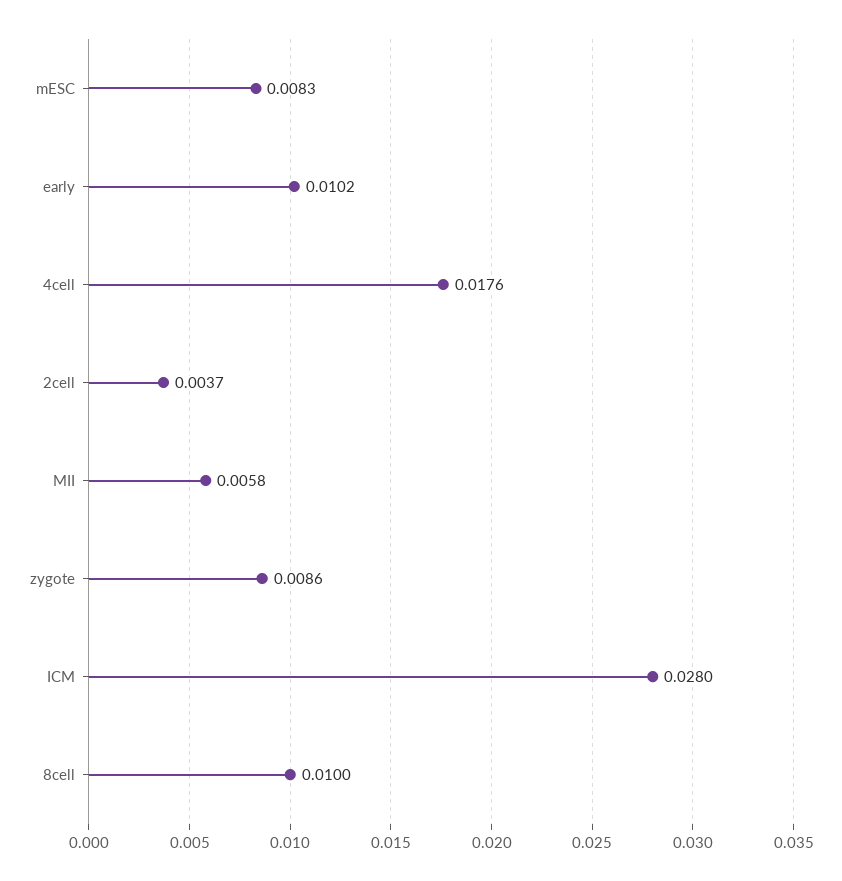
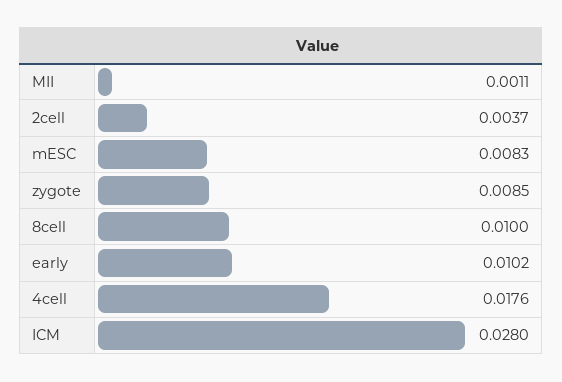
MII: 0.0058 -> 0.0011
zygote: 0.0086 -> 0.0085

